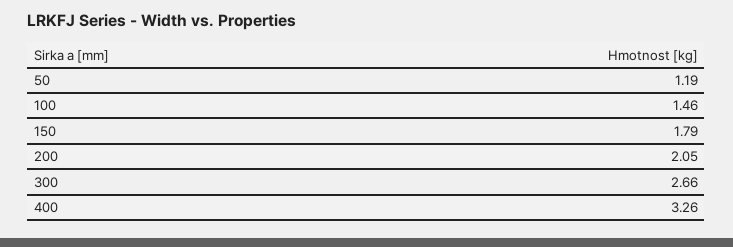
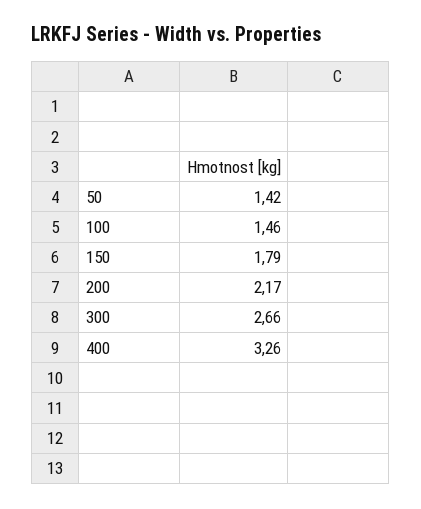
50: 1.19 -> 1.42
200: 2.05 -> 2.17

